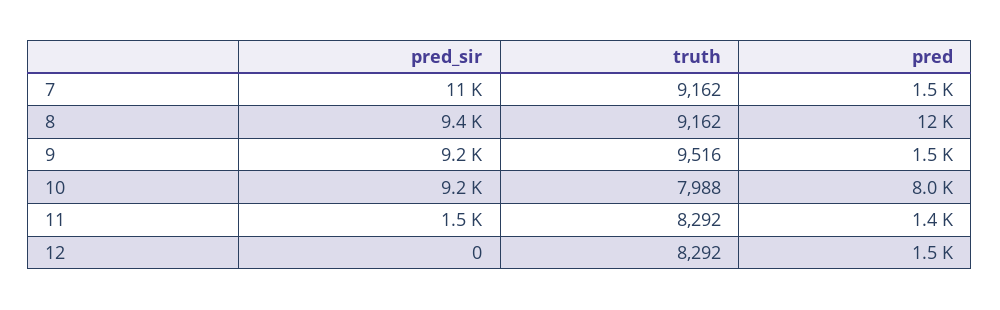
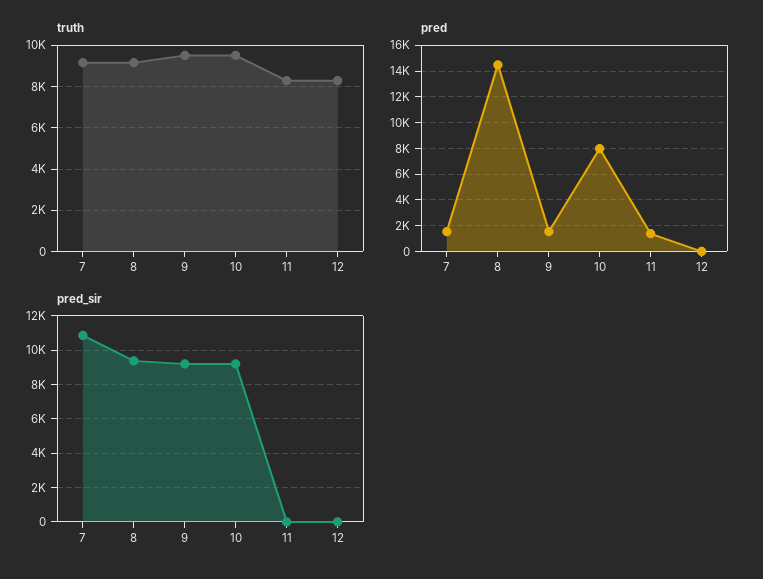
pred, 8: 12000 -> 14500
truth, 10: 7988 -> 9500
pred_sir, 11: 1500 -> 0
pred, 12: 1500 -> 0

